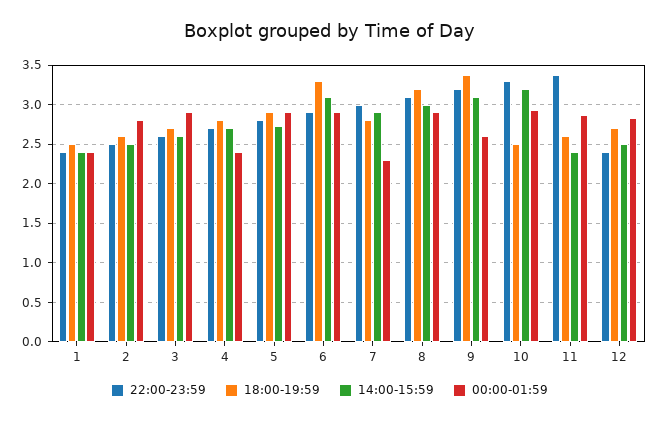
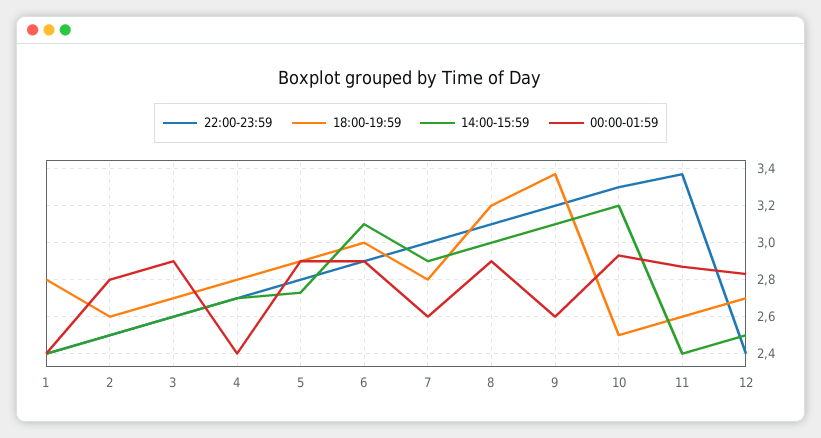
18:00-19:59, 1: 2.5 -> 2.8
18:00-19:59, 6: 3.3 -> 3
00:00-01:59, 7: 2.3 -> 2.6

